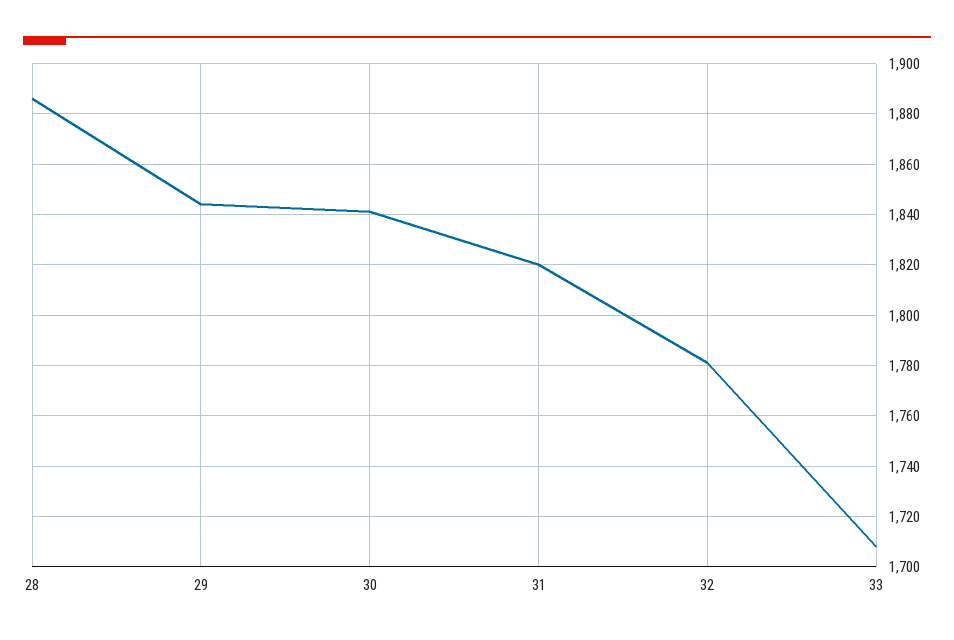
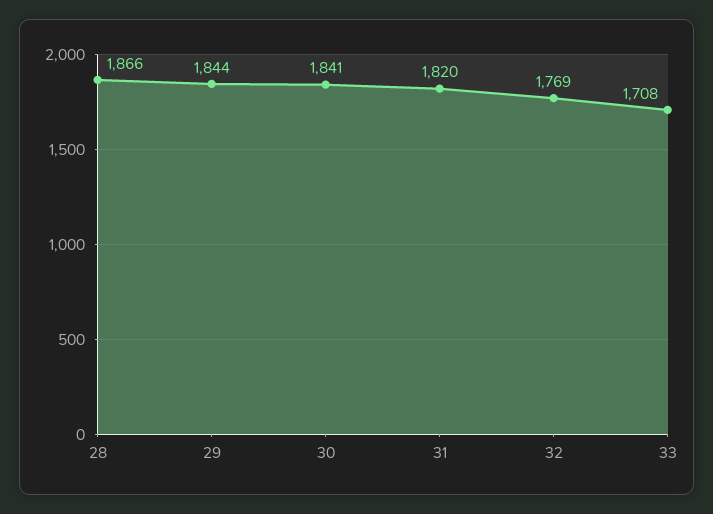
28: 1885 -> 1866
32: 1780 -> 1769

